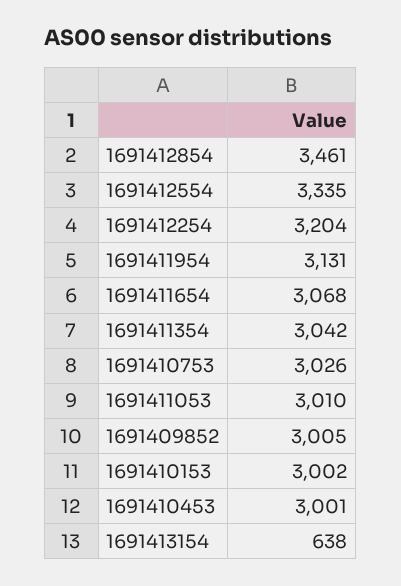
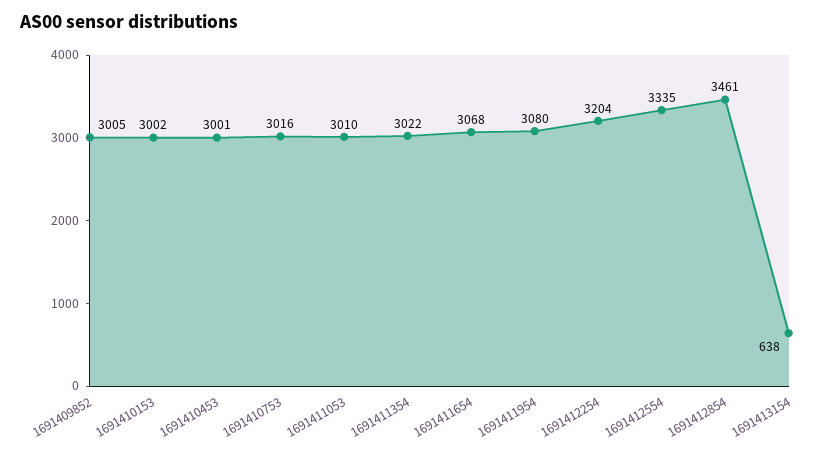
1691411954: 3131 -> 3080
1691411354: 3042 -> 3022
1691410753: 3026 -> 3016

